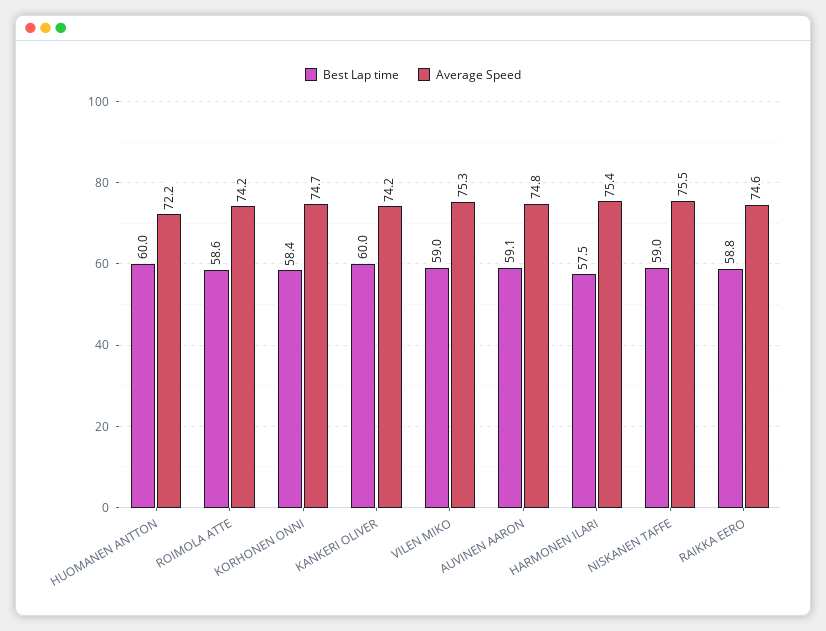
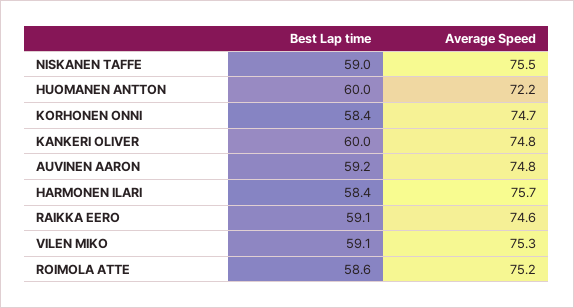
Average Speed, ROIMOLA ATTE: 74.2 -> 75.2
Average Speed, KANKERI OLIVER: 74.2 -> 74.8
Best Lap time, VILEN MIKO: 59 -> 59.1
Best Lap time, AUVINEN AARON: 59.1 -> 59.2
Best Lap time, HARMONEN ILARI: 57.5 -> 58.4
Average Speed, HARMONEN ILARI: 75.4 -> 75.7
Best Lap time, RAIKKA EERO: 58.8 -> 59.1

